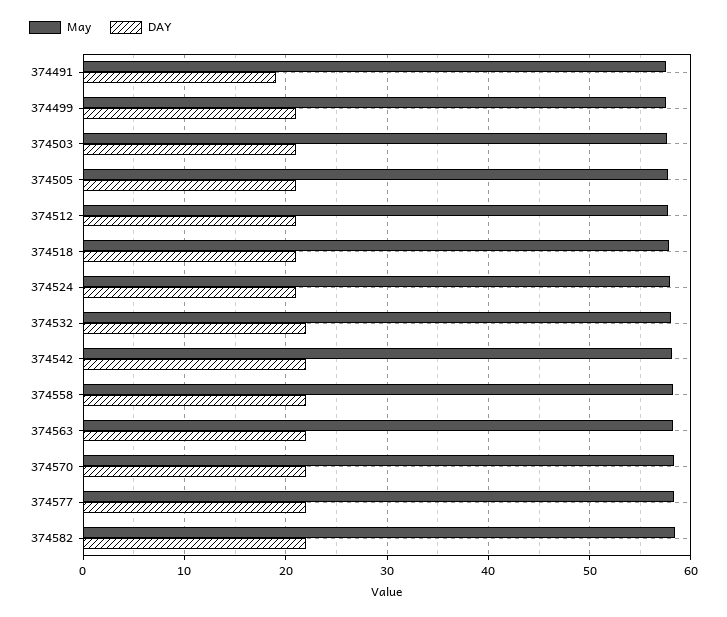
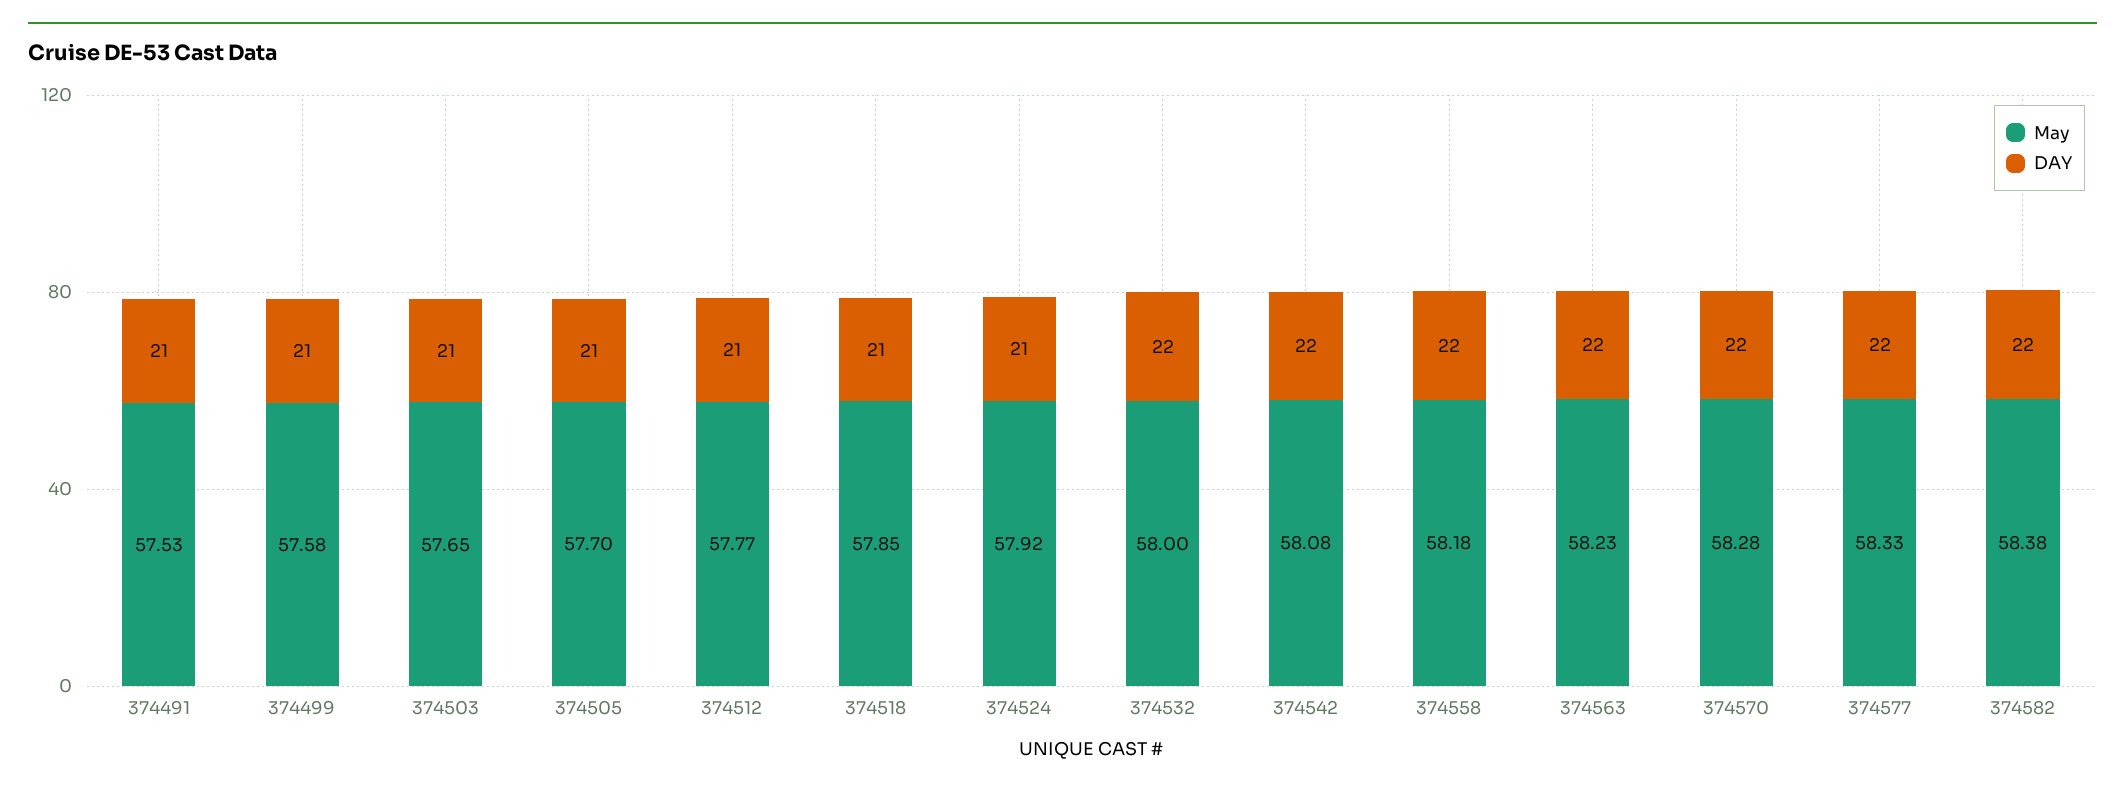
DAY, 374491: 19 -> 21

